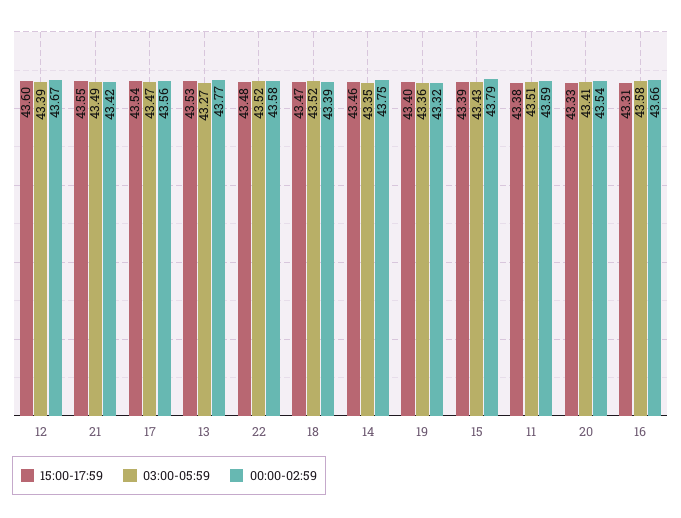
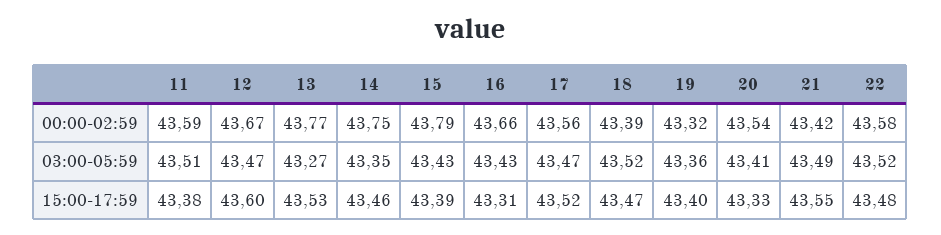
03:00-05:59, 12: 43.39 -> 43.47
15:00-17:59, 17: 43.54 -> 43.52
03:00-05:59, 16: 43.58 -> 43.43

